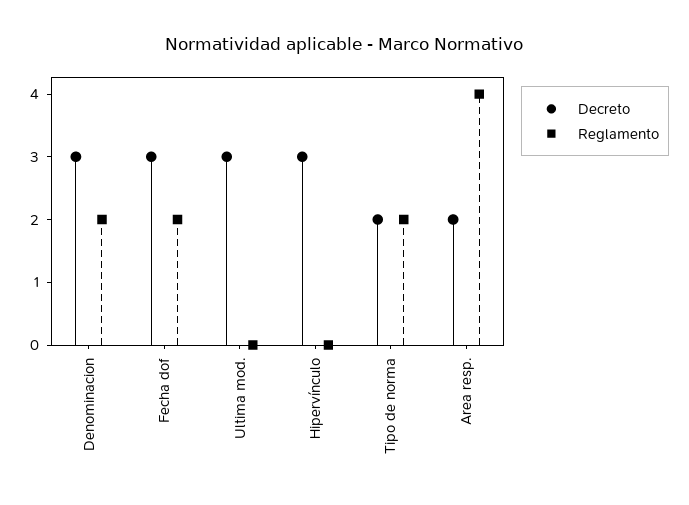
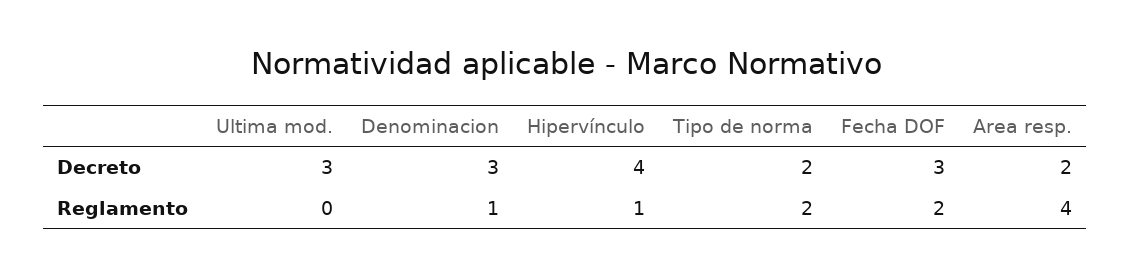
Reglamento, Denominacion: 2 -> 1
Decreto, Hipervínculo: 3 -> 4
Reglamento, Hipervínculo: 0 -> 1

